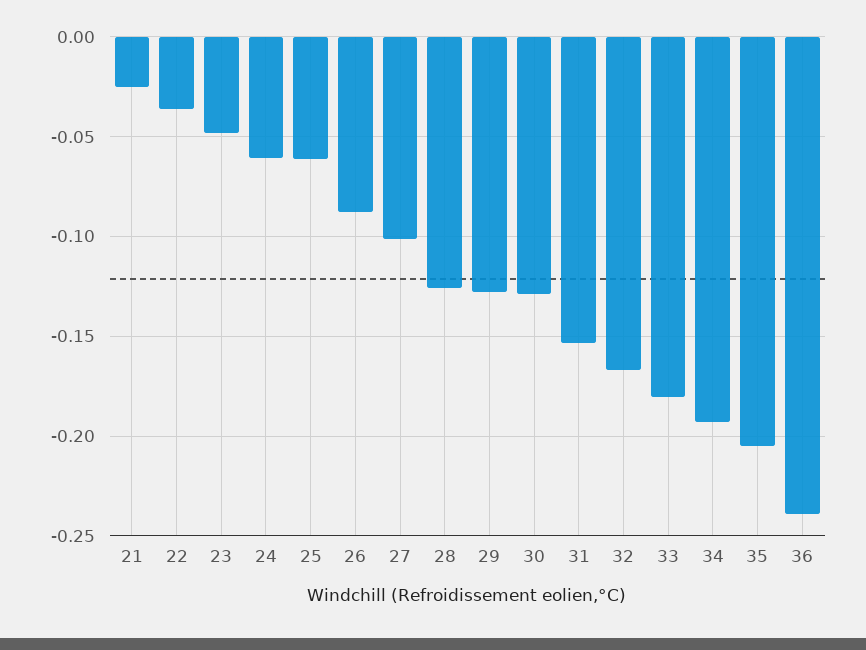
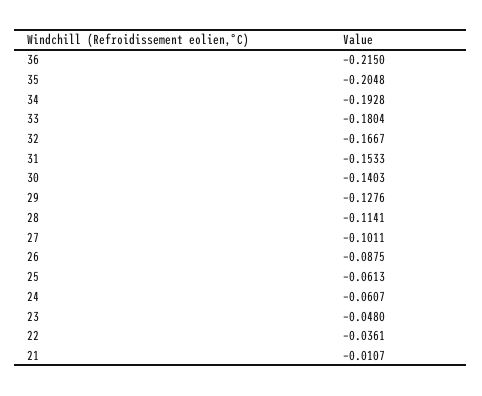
21: -0.025 -> -0.0107
28: -0.125 -> -0.1141
30: -0.13 -> -0.1403
36: -0.24 -> -0.215

